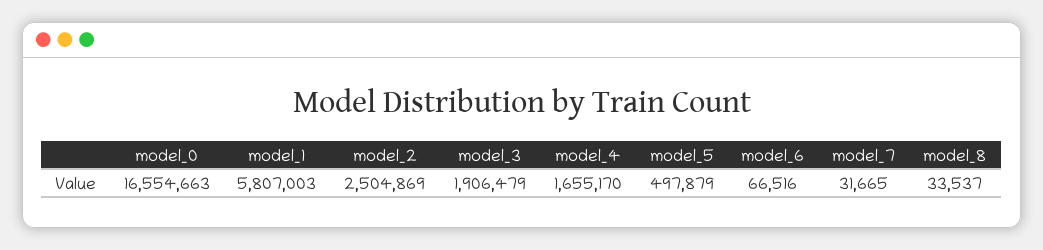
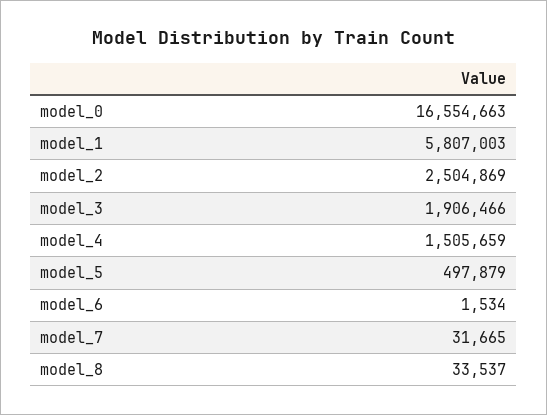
model_3: 1906479 -> 1906466
model_4: 1655170 -> 1505659
model_6: 66516 -> 1534

